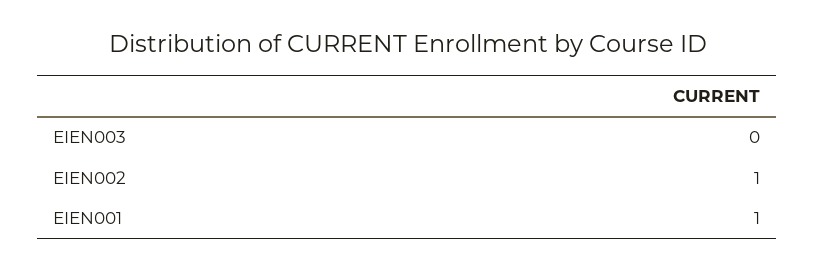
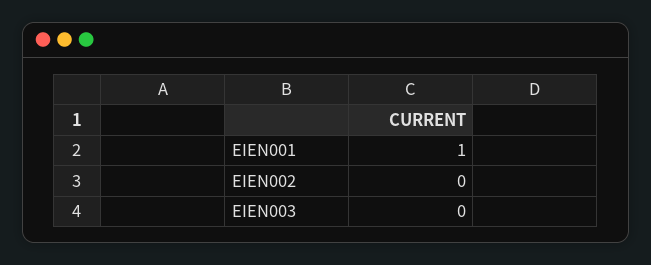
EIEN002: 1 -> 0

